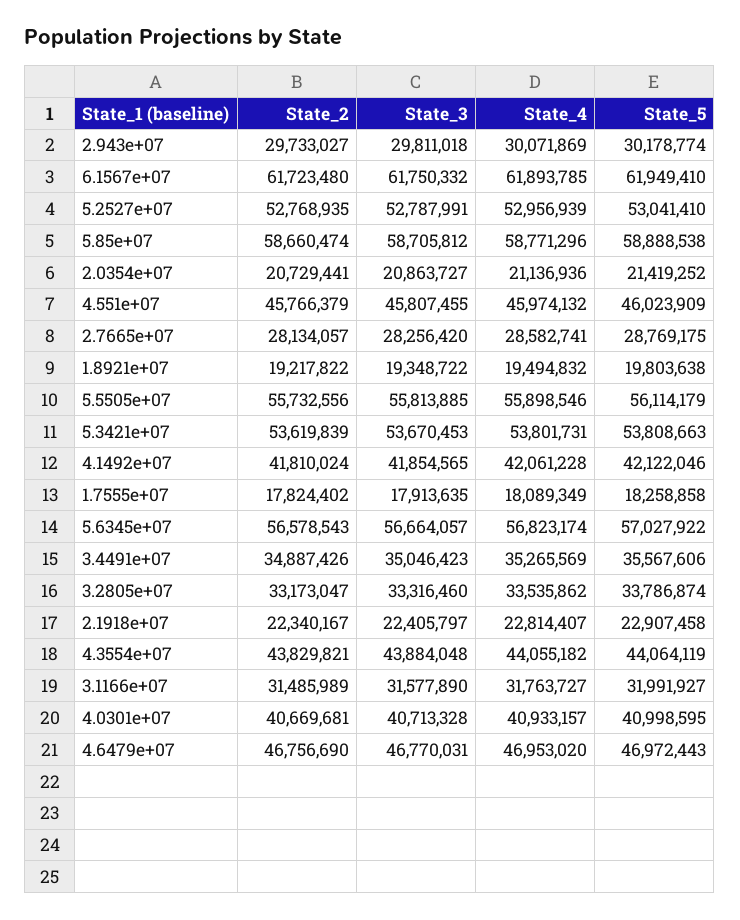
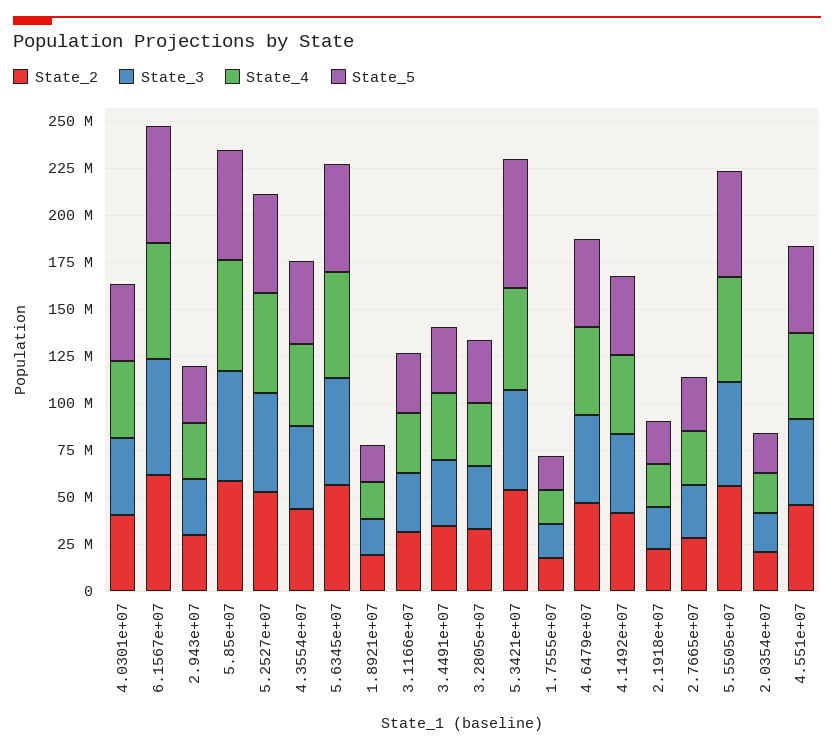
State_5, 5.3421e+07: 53808663 -> 70000000

